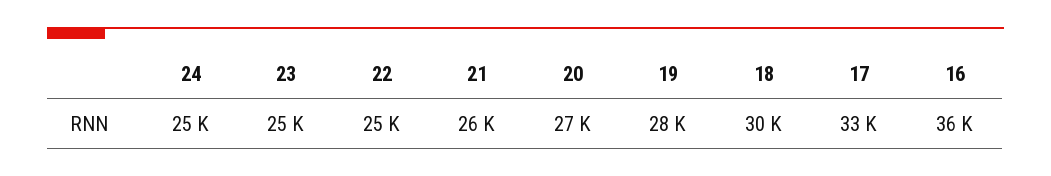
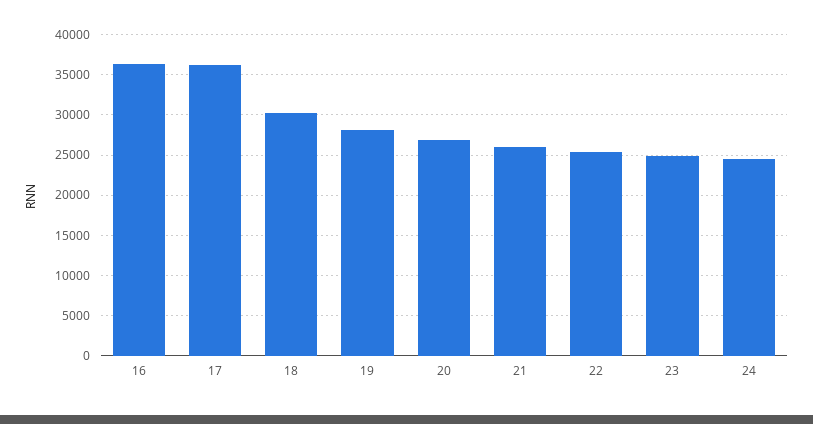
17: 33000 -> 36000

